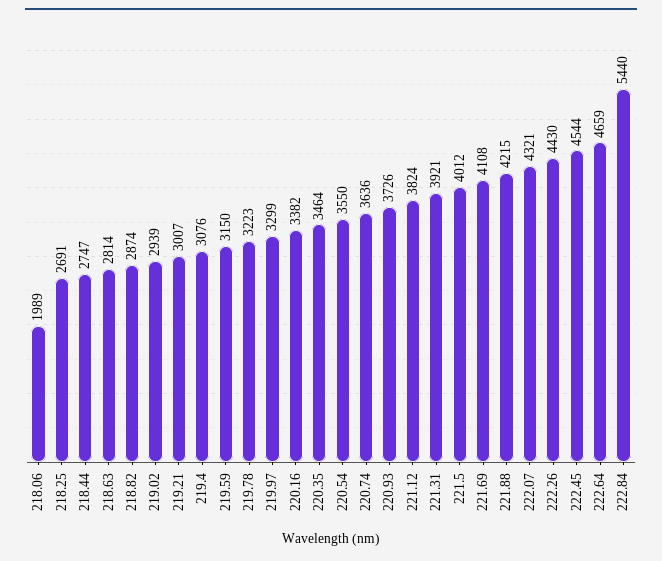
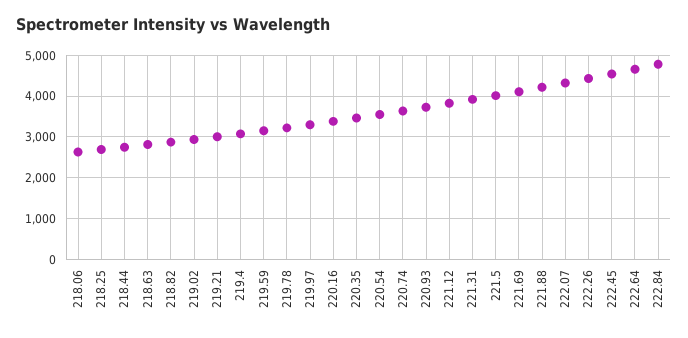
218.06: 1989 -> 2600
222.84: 5440 -> 4800

